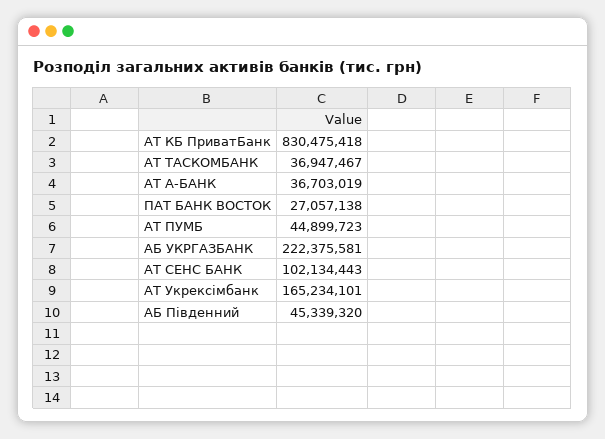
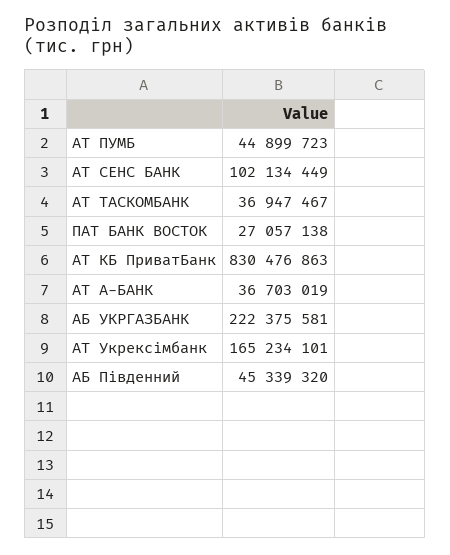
АТ КБ ПриватБанк: 830475418 -> 830476863
АТ СЕНС БАНК: 102134443 -> 102134449

